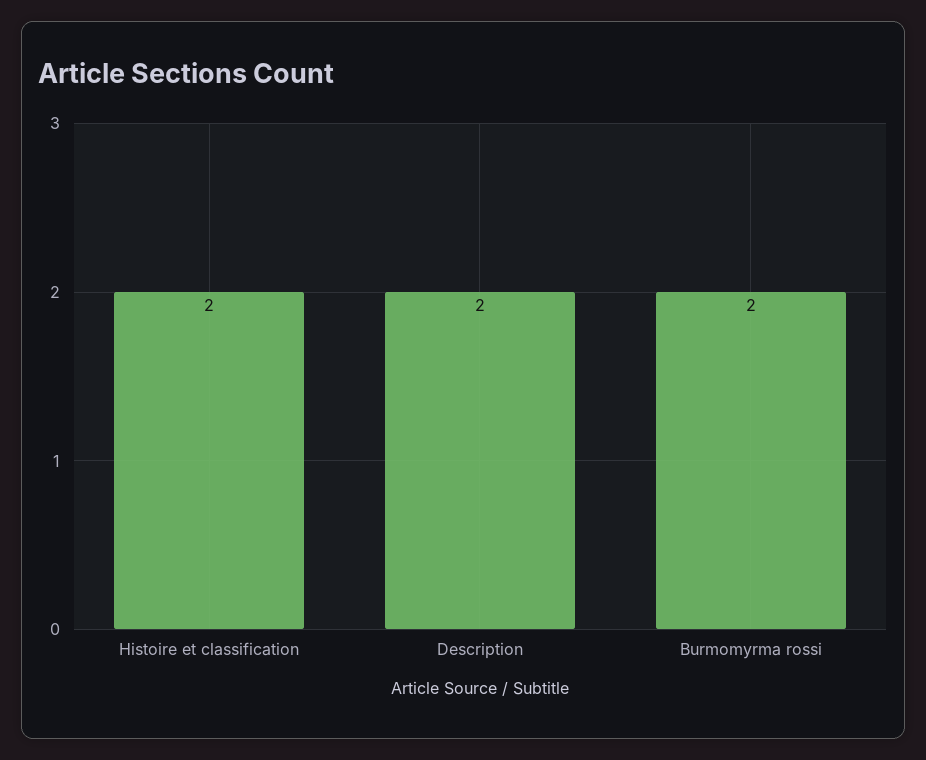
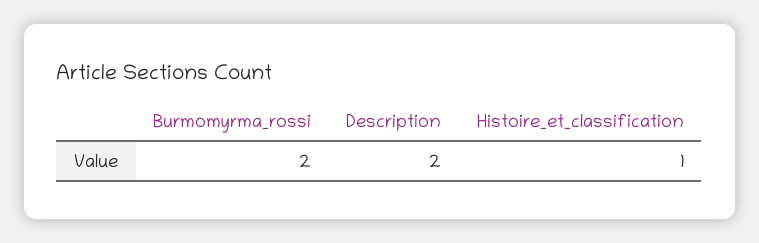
Histoire et classification: 2 -> 1

